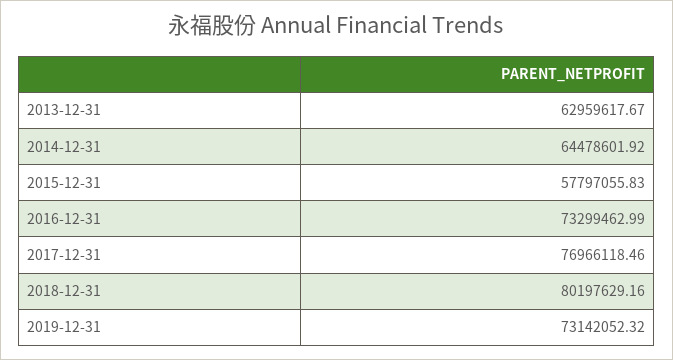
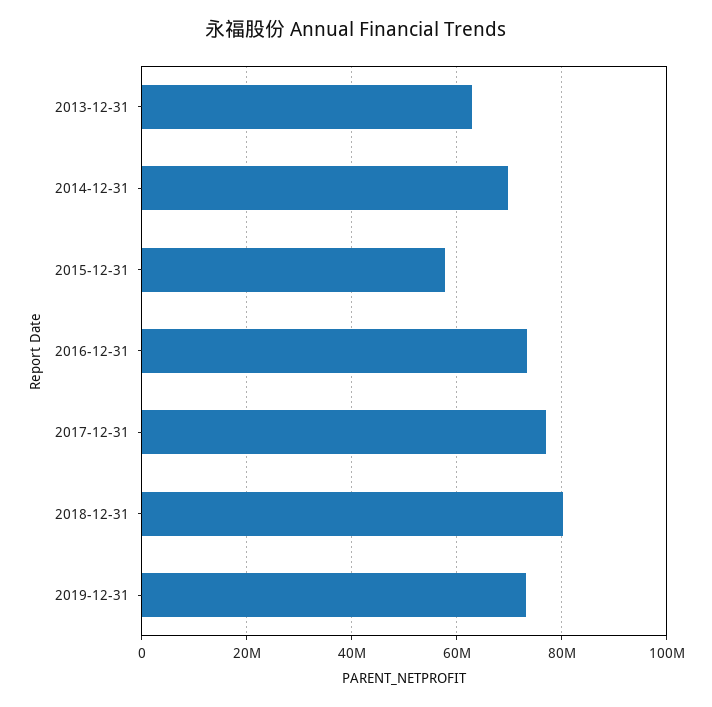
2014-12-31: 64478601.92 -> 70000000

